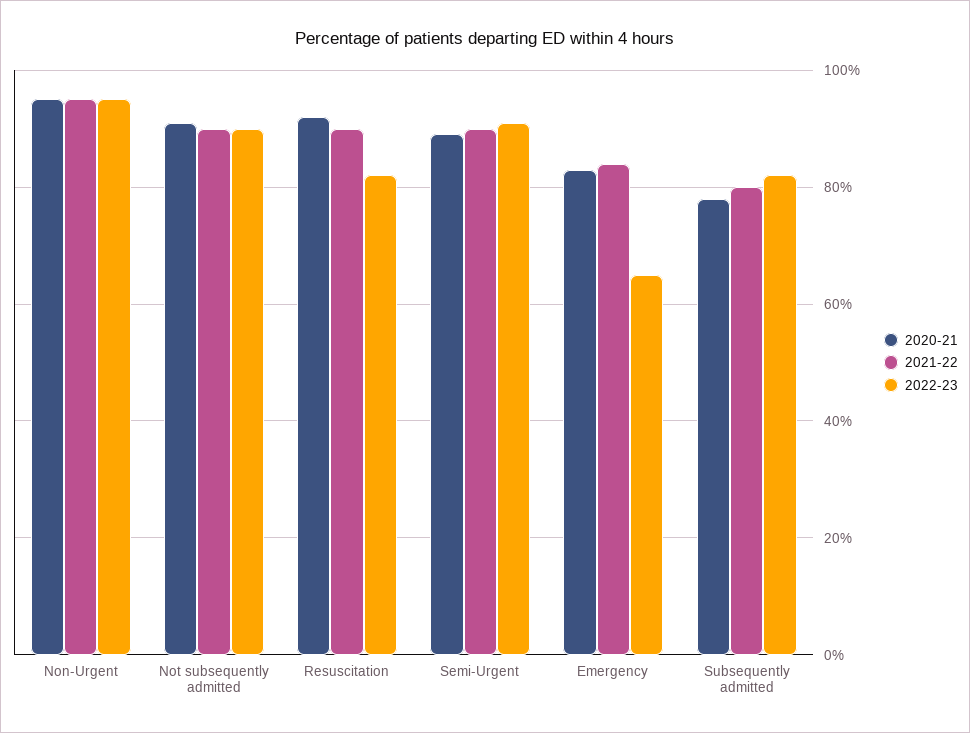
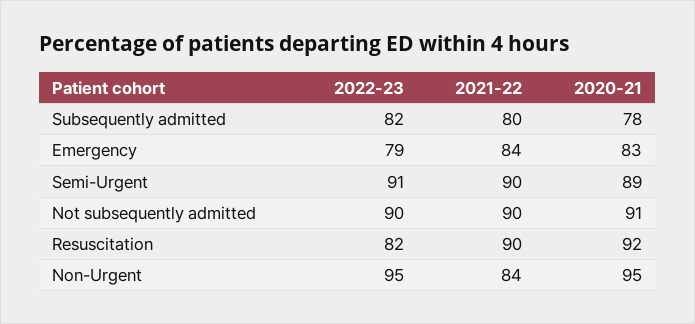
2021-22, Non-Urgent: 95 -> 84
2022-23, Emergency: 65 -> 79

